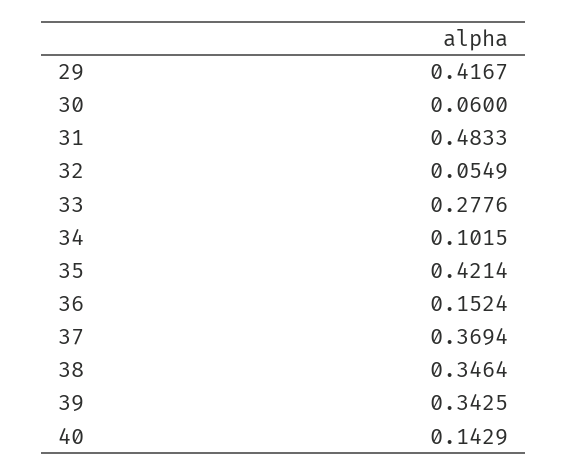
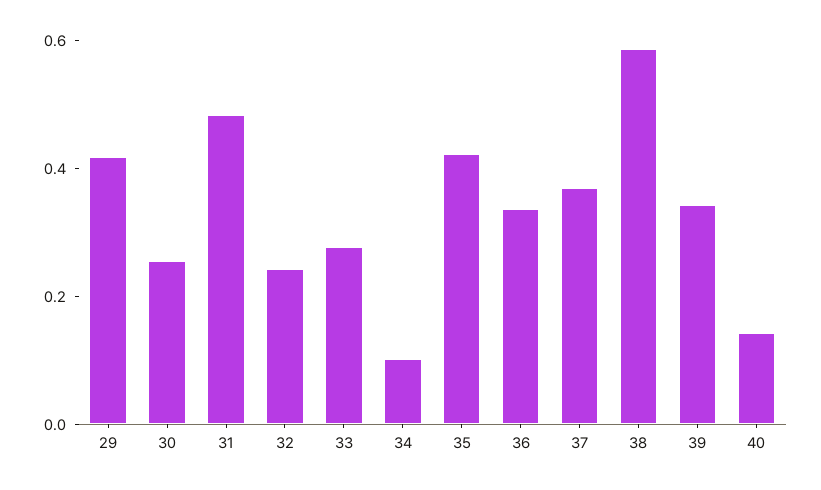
30: 0.06 -> 0.25
32: 0.0549 -> 0.25
36: 0.1524 -> 0.35
38: 0.3464 -> 0.6

